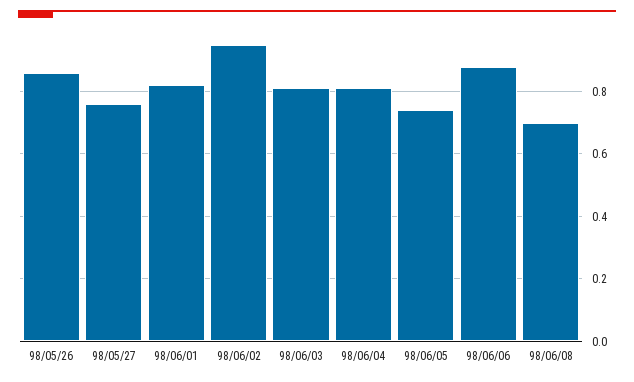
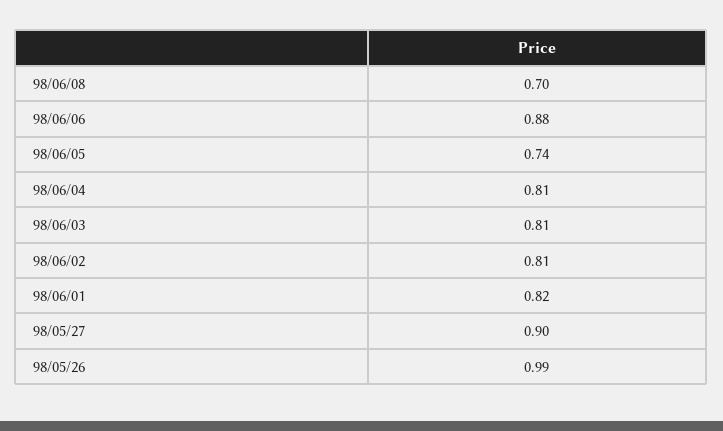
98/05/26: 0.85 -> 0.99
98/05/27: 0.75 -> 0.9
98/06/02: 0.95 -> 0.81

